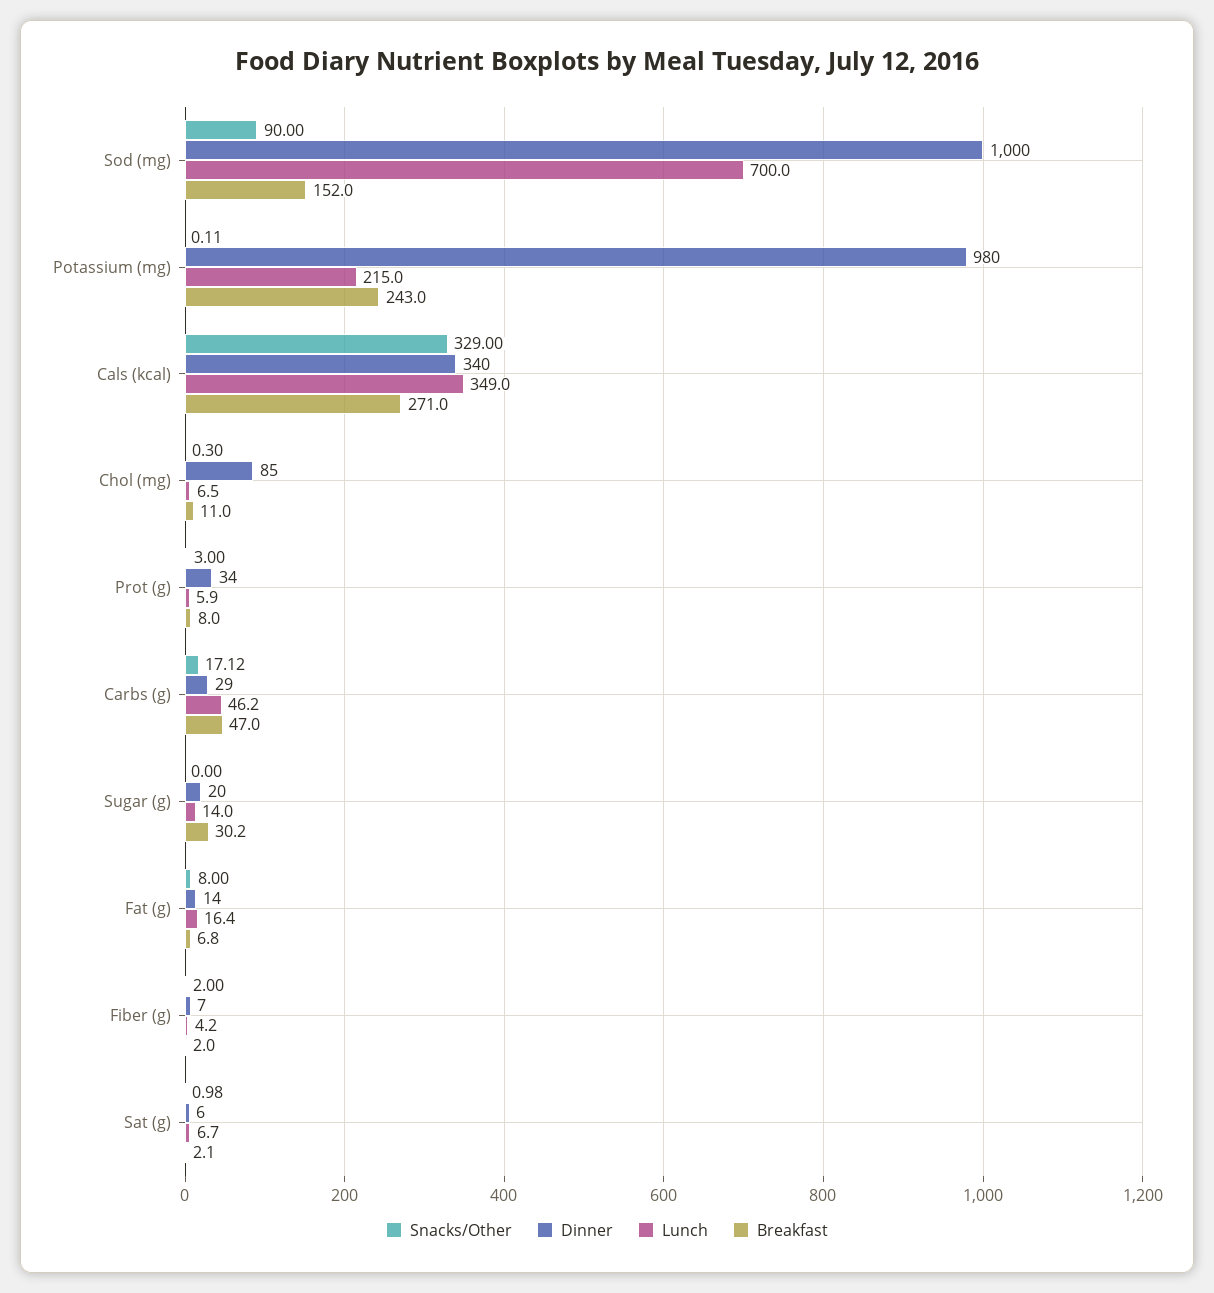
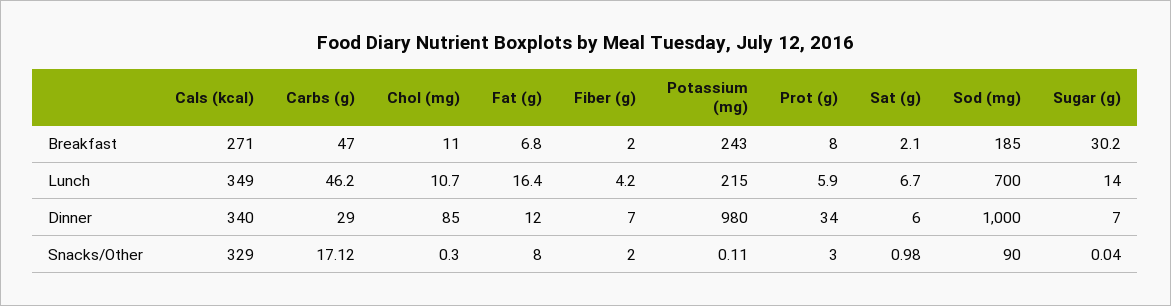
Breakfast, Sod (mg): 152 -> 185
Lunch, Chol (mg): 6.5 -> 10.7
Snacks/Other, Sugar (g): 0 -> 0.04
Dinner, Sugar (g): 20 -> 7
Dinner, Fat (g): 14 -> 12

